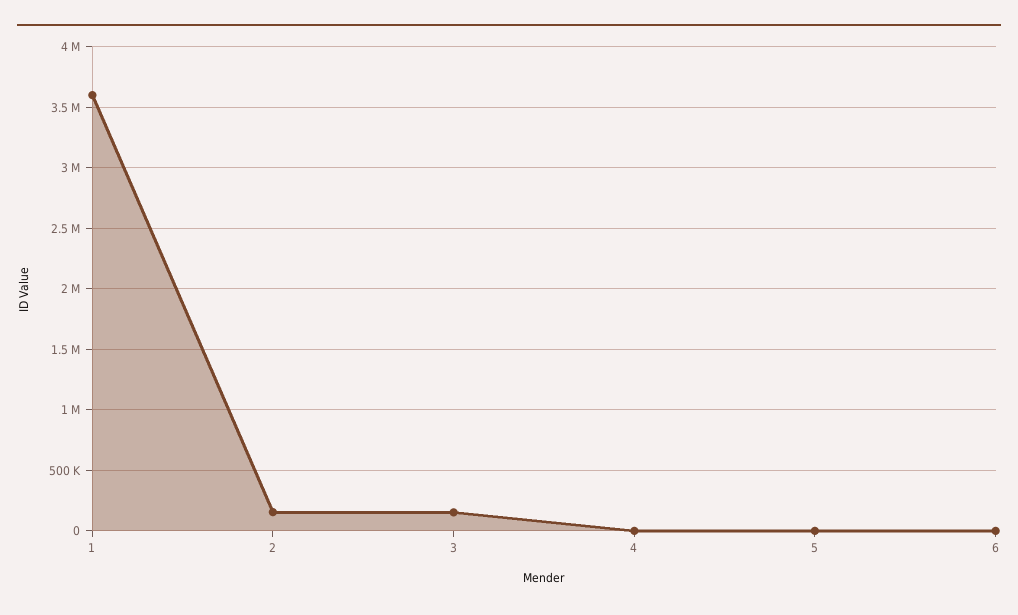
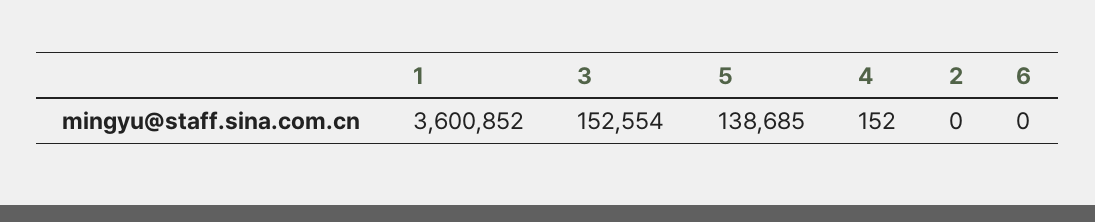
2: 150000 -> 0
5: 0 -> 138685

